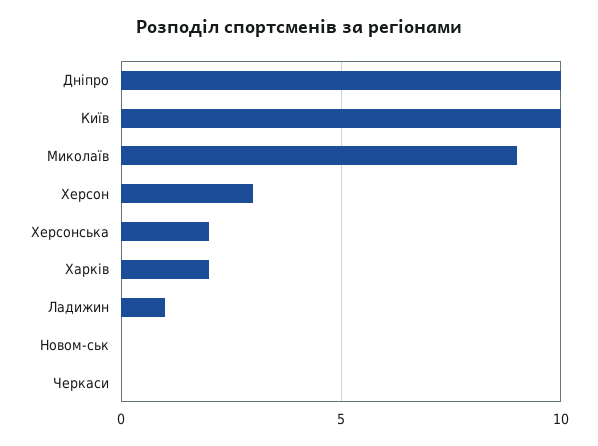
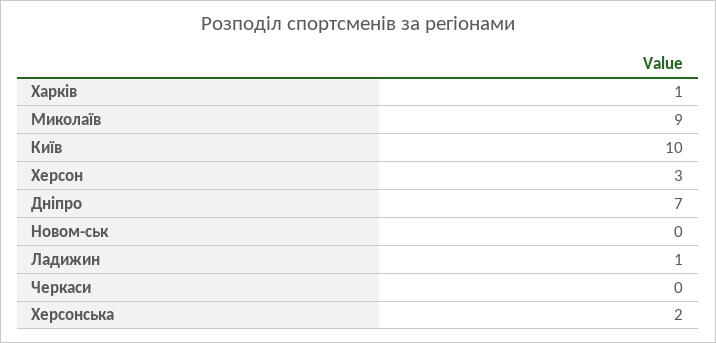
Дніпро: 10 -> 7
Харків: 2 -> 1

